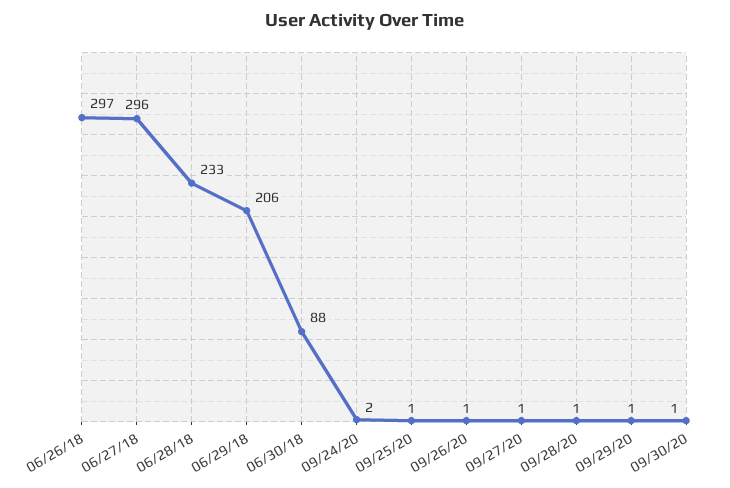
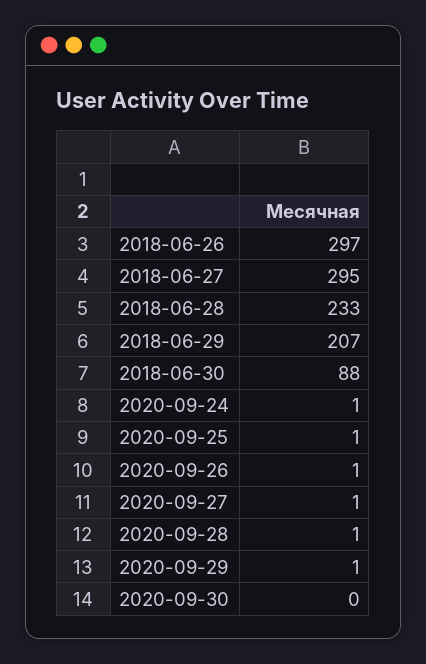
06/27/18: 296 -> 295
06/29/18: 206 -> 207
09/24/20: 2 -> 1
09/30/20: 1 -> 0

